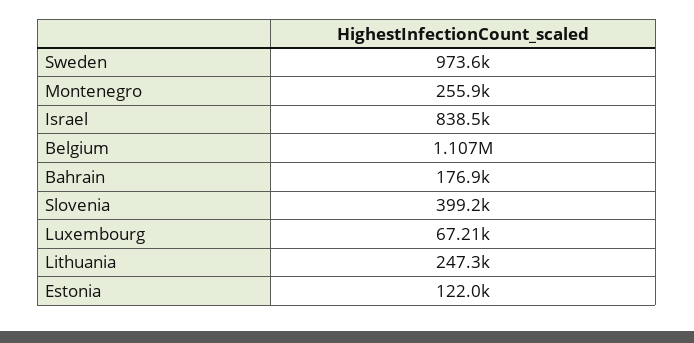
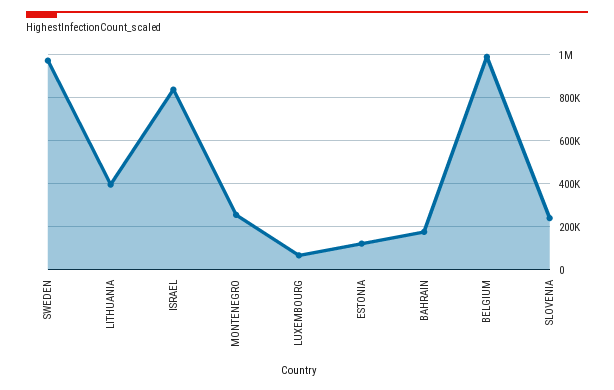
Belgium: 1107000 -> 1000000
Slovenia: 399200 -> 250000
Lithuania: 247300 -> 400000

